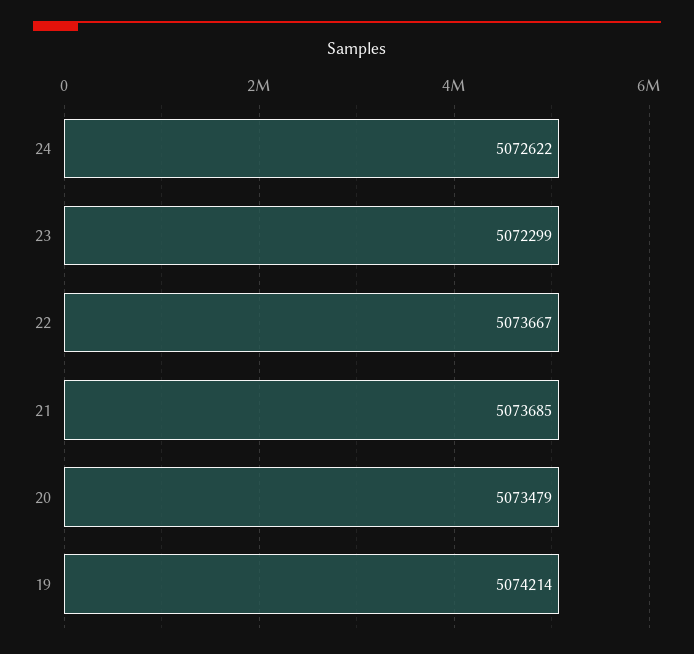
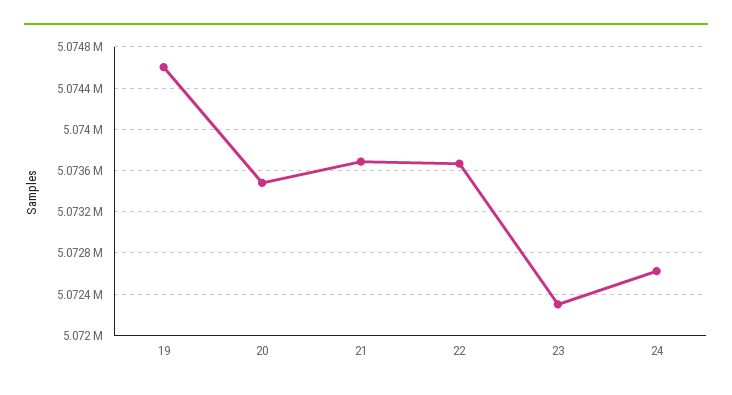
19: 5074214 -> 5074600

